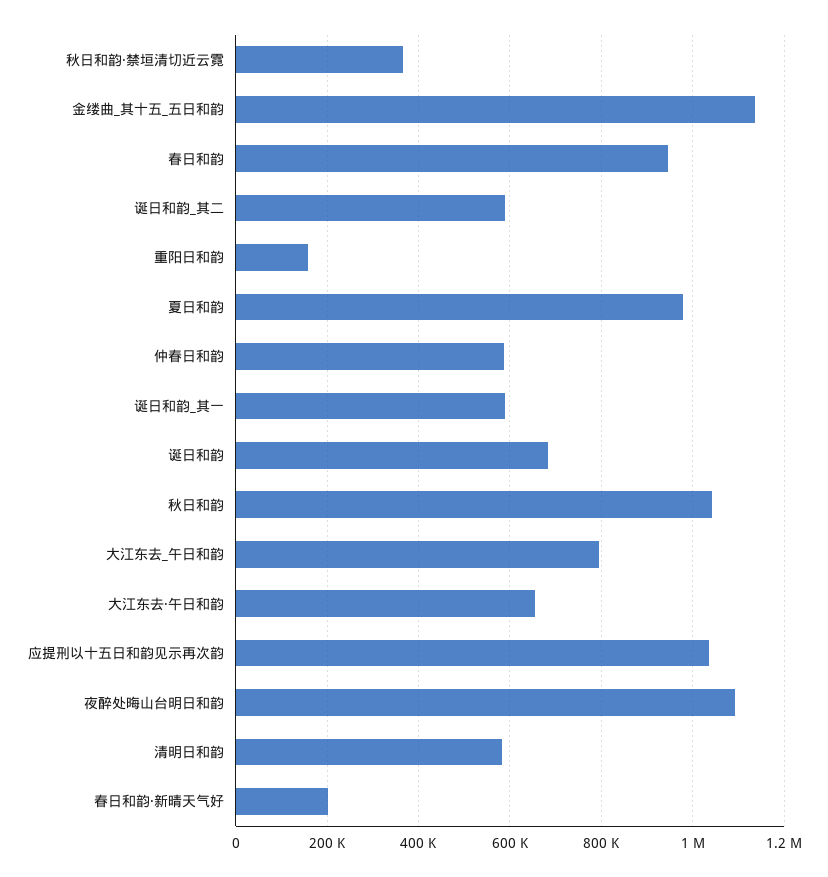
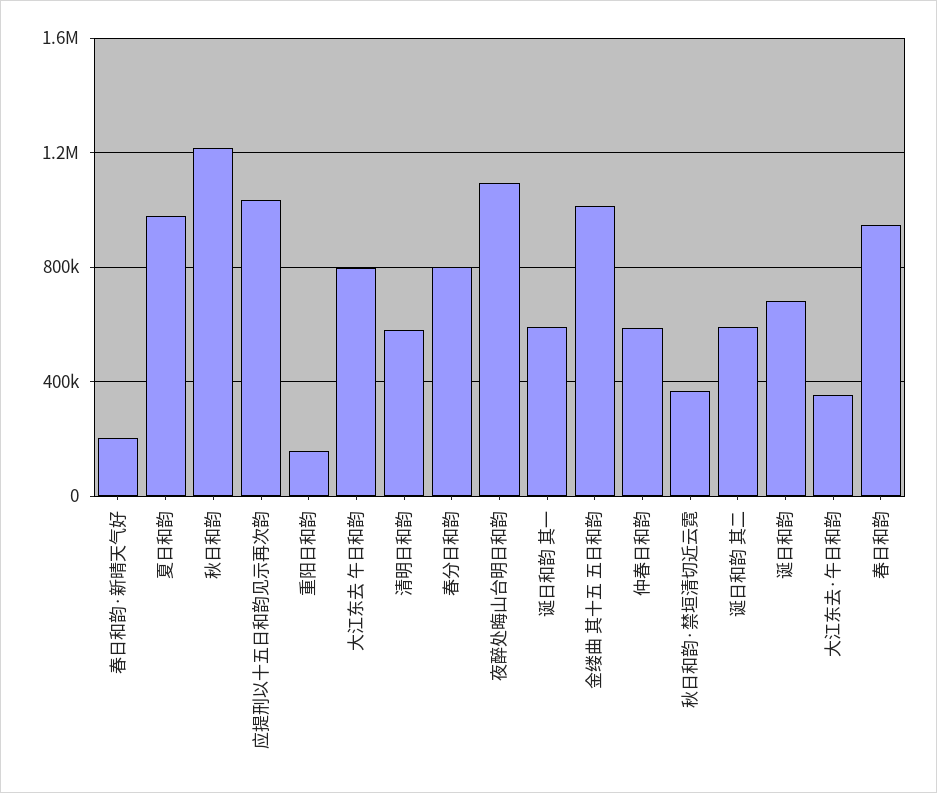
金缕曲_其十五_五日和韵: 1140000 -> 1000000
秋日和韵: 1040000 -> 1200000
大江东去·午日和韵: 660000 -> 350000
春分日和韵: none -> 800000

